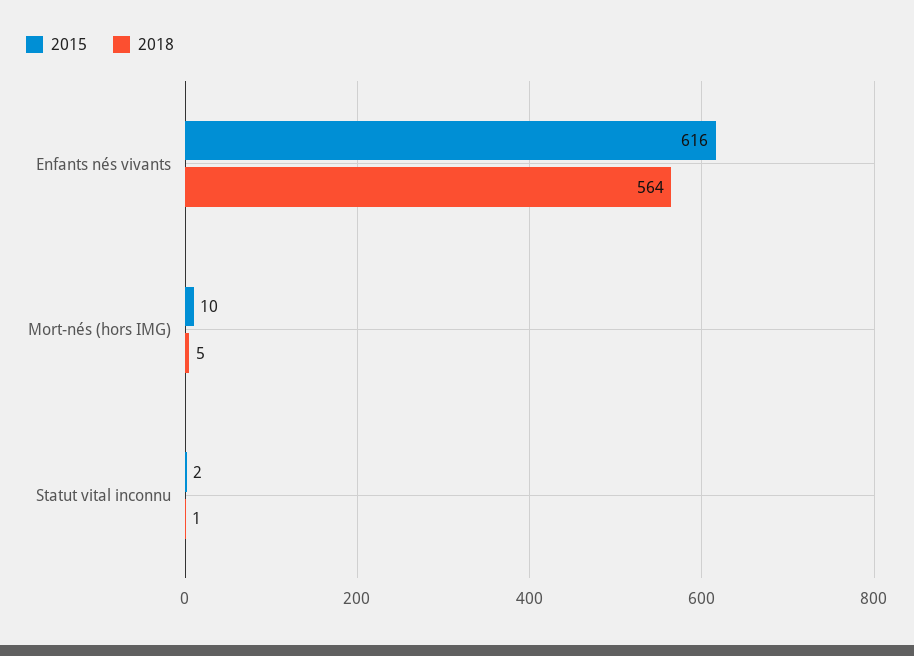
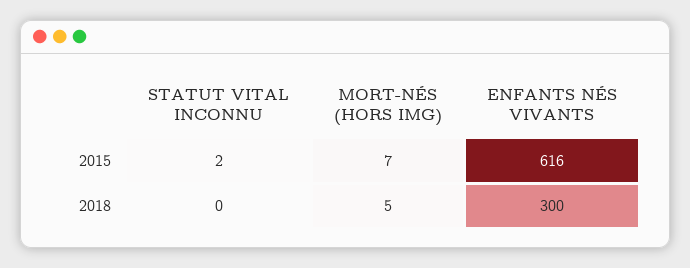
2018, Enfants nés vivants: 564 -> 300
2015, Mort-nés (hors IMG): 10 -> 7
2018, Statut vital inconnu: 1 -> 0

